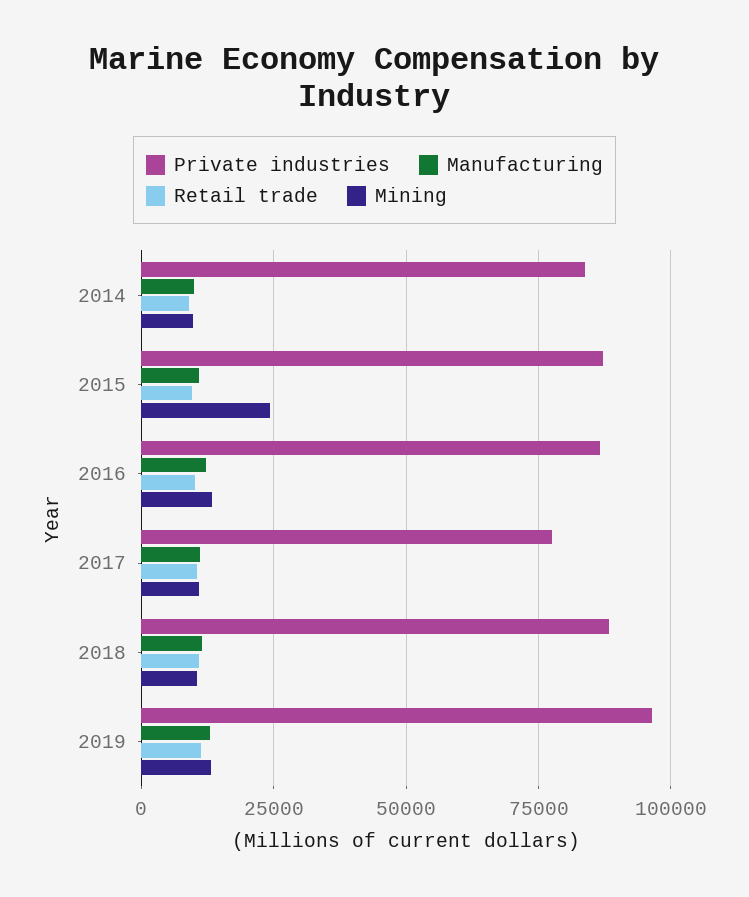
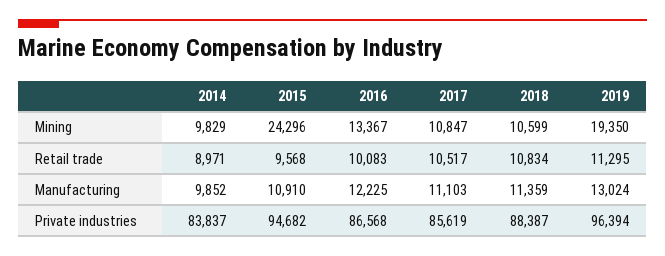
Private industries, 2015: 87500 -> 94682
Private industries, 2017: 77500 -> 85619
Mining, 2019: 12500 -> 19350

